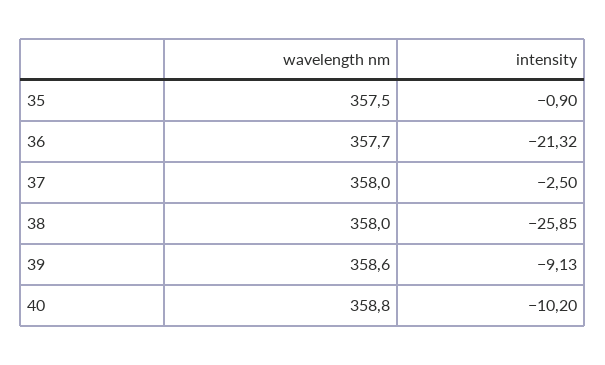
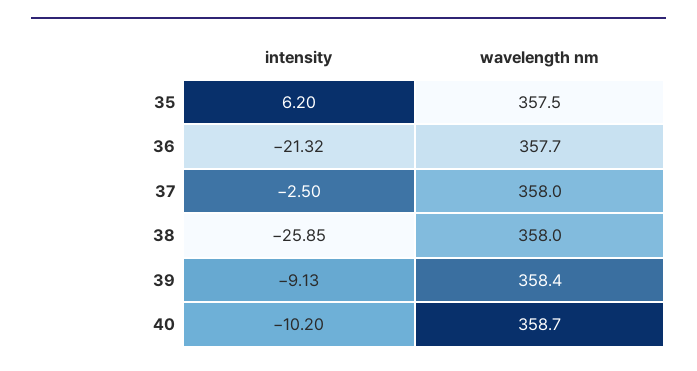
intensity, 35: -0.9 -> 6.2
wavelength nm, 39: 358.6 -> 358.4
wavelength nm, 40: 358.8 -> 358.7

